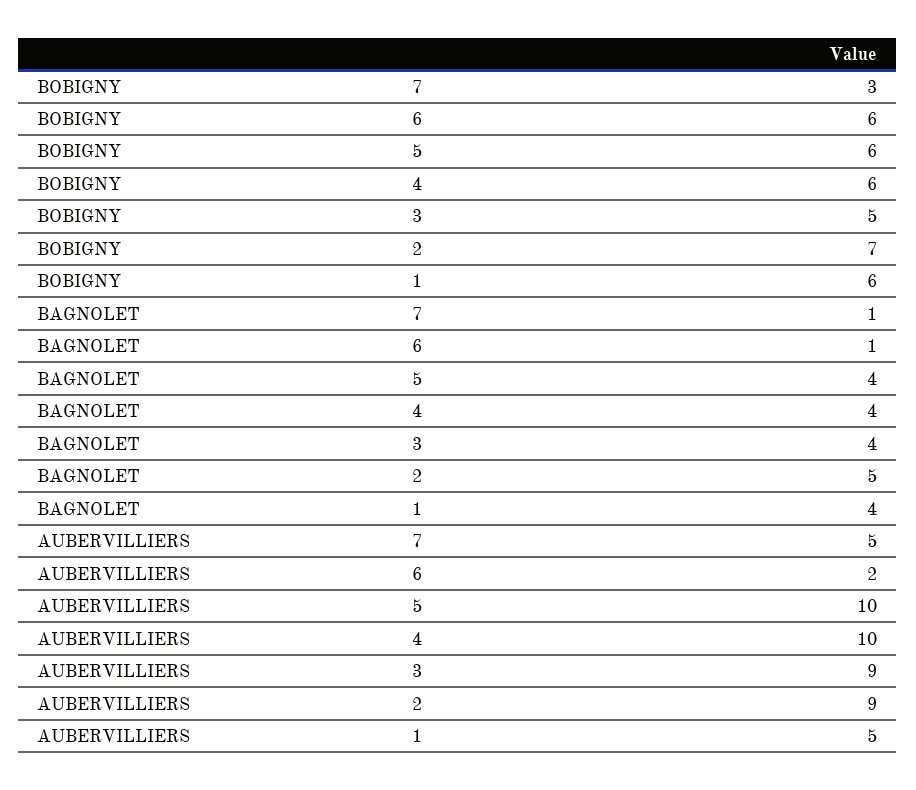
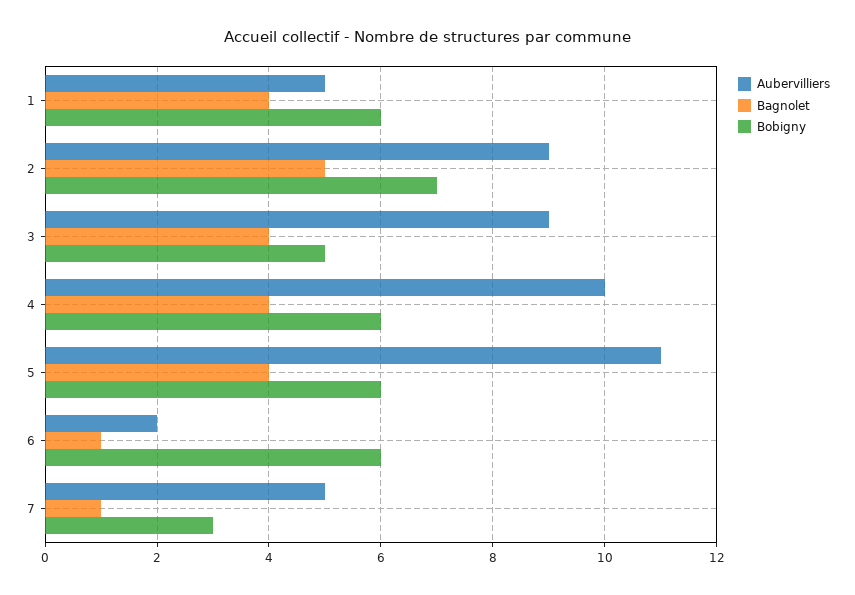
AUBERVILLIERS, 5: 10 -> 11

